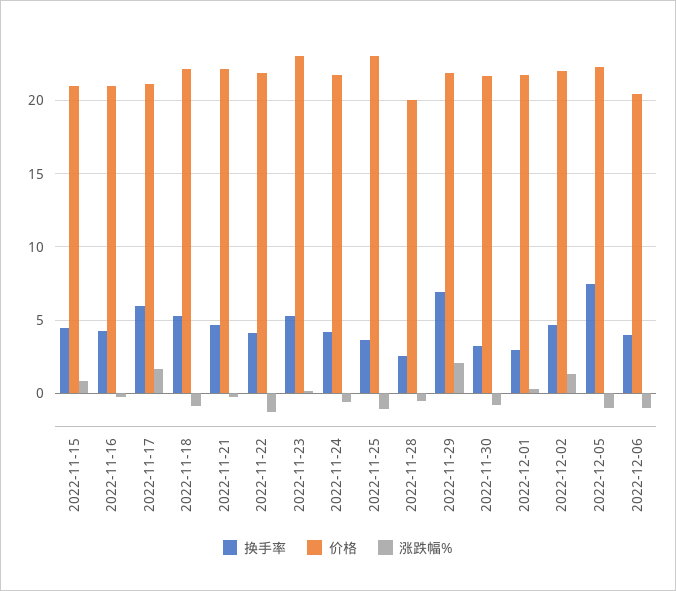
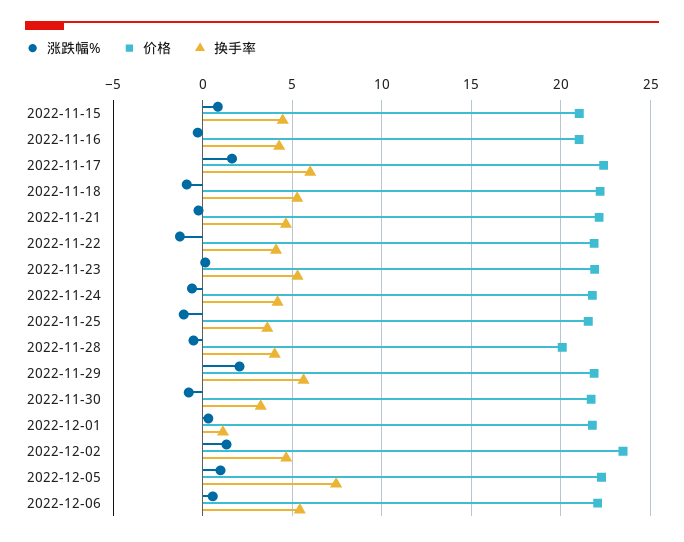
价格, 2022-11-17: 21 -> 22.5
价格, 2022-11-23: 23 -> 22
价格, 2022-11-25: 23 -> 21.5
换手率, 2022-11-28: 2.5 -> 4
换手率, 2022-11-29: 7 -> 5.5
换手率, 2022-12-01: 3 -> 1
价格, 2022-12-02: 22 -> 23.5
涨跌幅%, 2022-12-05: -1 -> 1
换手率, 2022-12-06: 4 -> 5.5
价格, 2022-12-06: 20.5 -> 22
涨跌幅%, 2022-12-06: -1 -> 0.5

